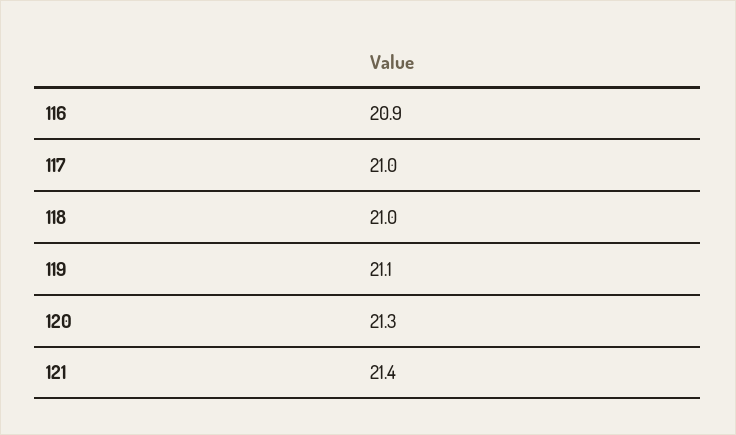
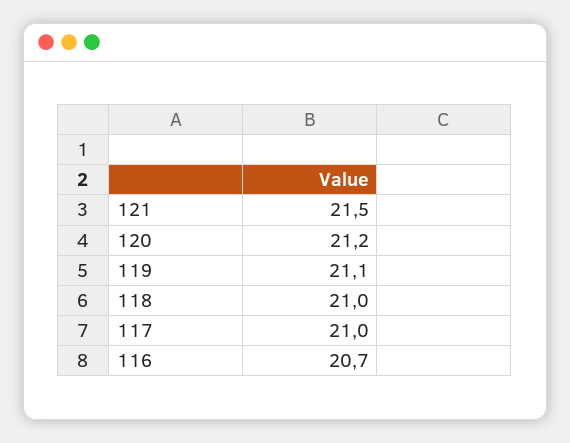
116: 20.9 -> 20.7
120: 21.3 -> 21.2
121: 21.4 -> 21.5

